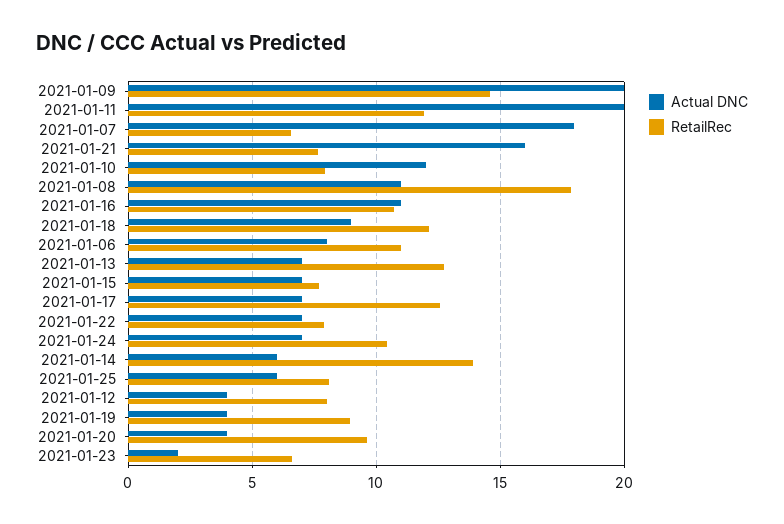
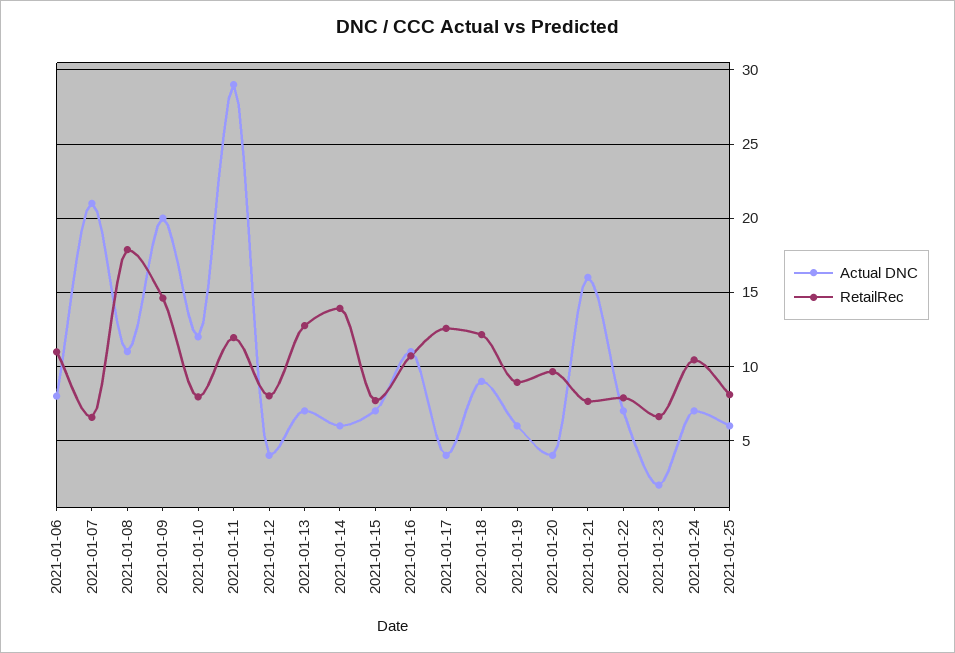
Actual DNC, 2021-01-11: 20 -> 29
Actual DNC, 2021-01-07: 18 -> 21
Actual DNC, 2021-01-17: 7 -> 4
Actual DNC, 2021-01-19: 4 -> 6

